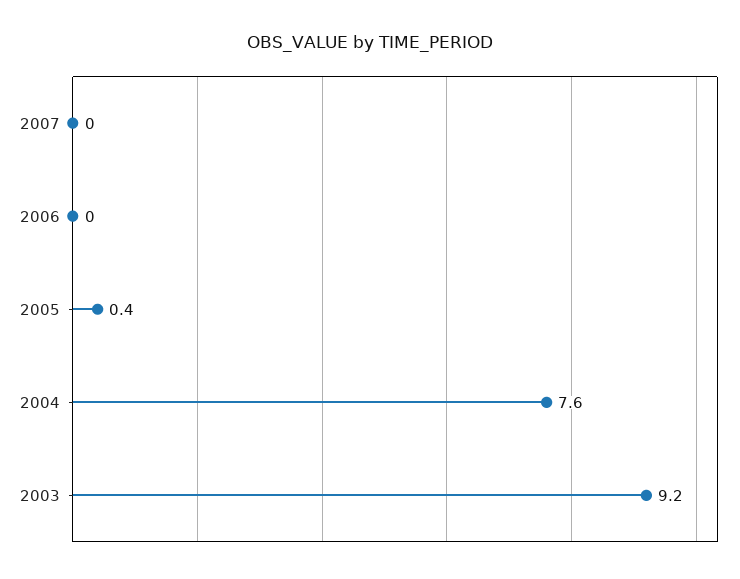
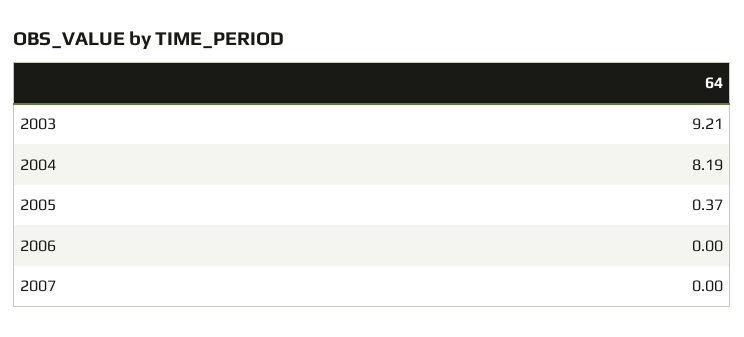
2004: 7.6 -> 8.19

